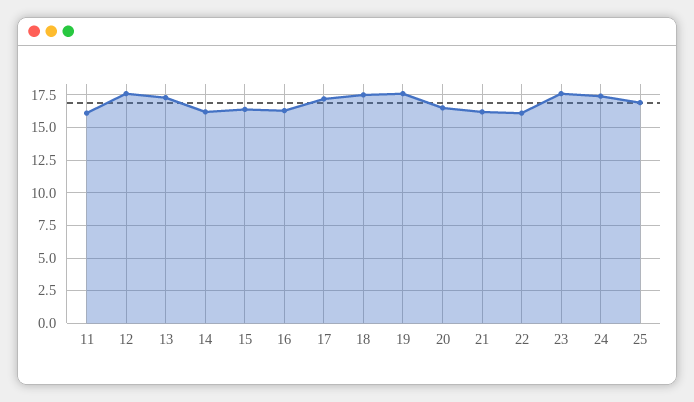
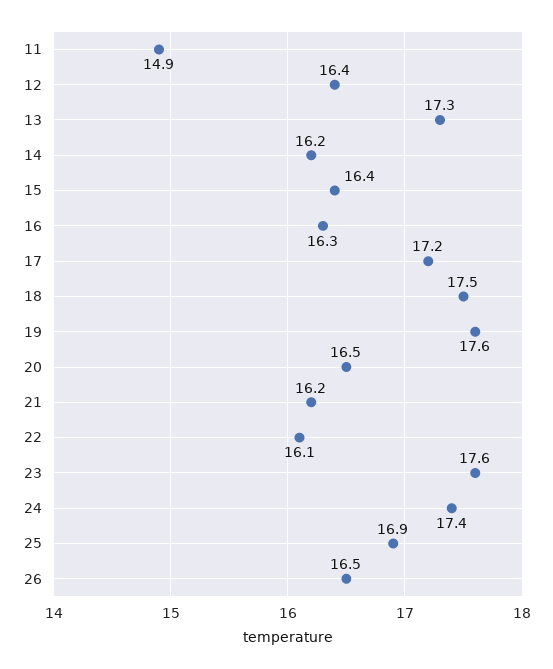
11: 16 -> 14.9
12: 17.5 -> 16.4
26: none -> 16.5

